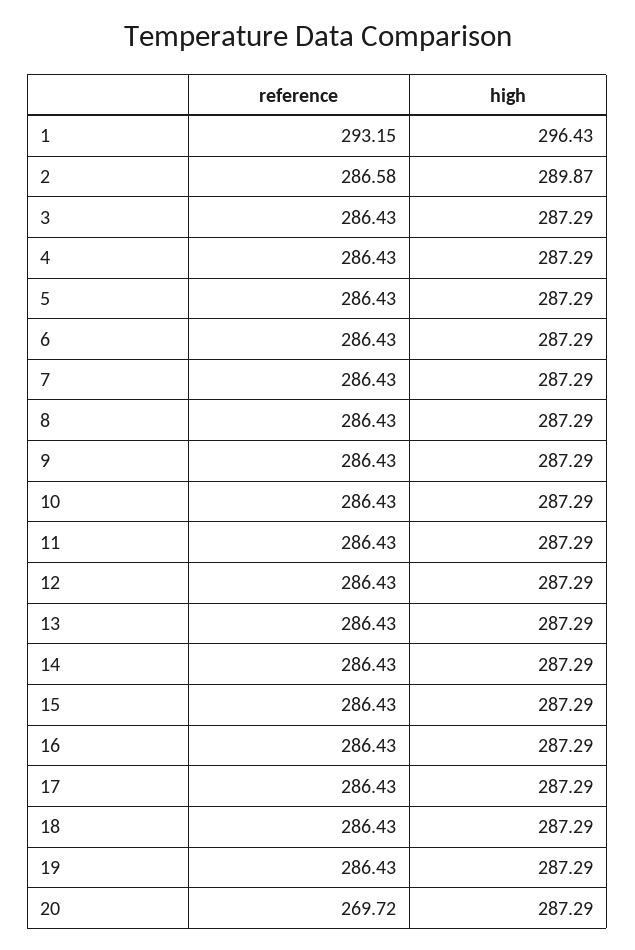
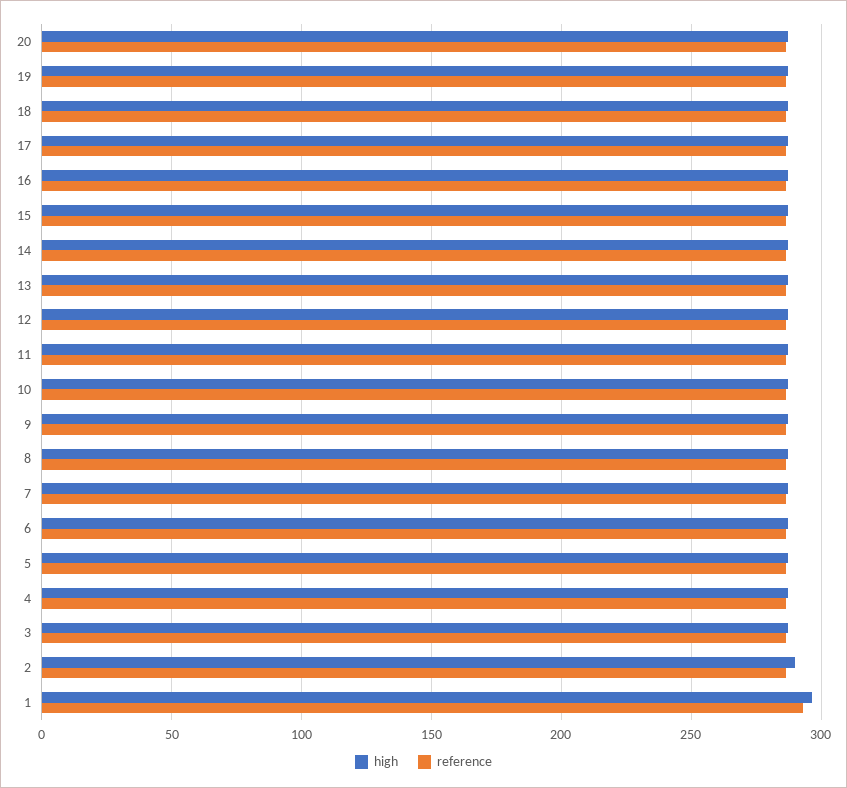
reference, 20: 269.72 -> 285

